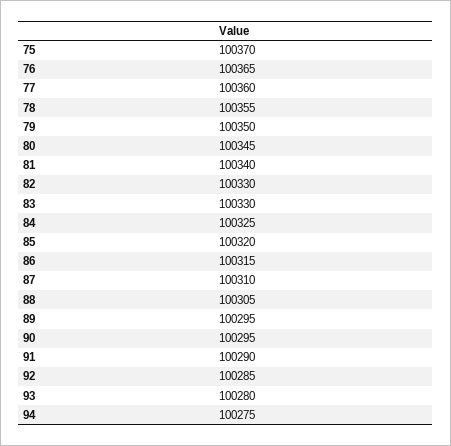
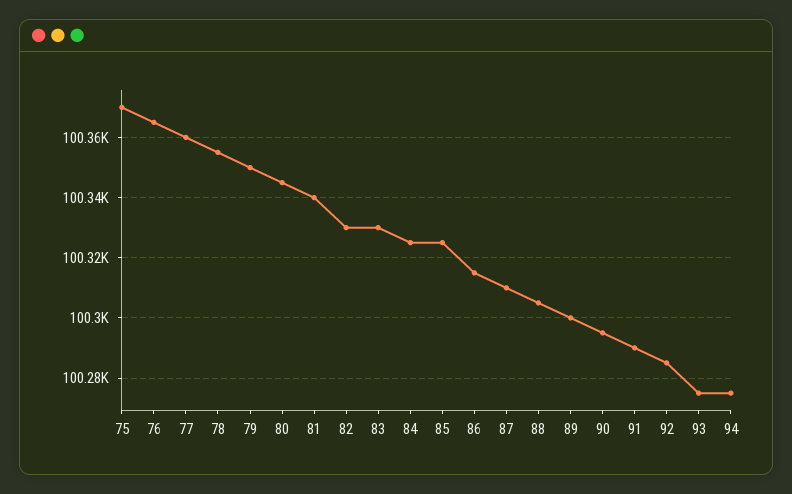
85: 100320 -> 100325
89: 100295 -> 100300
93: 100280 -> 100275

